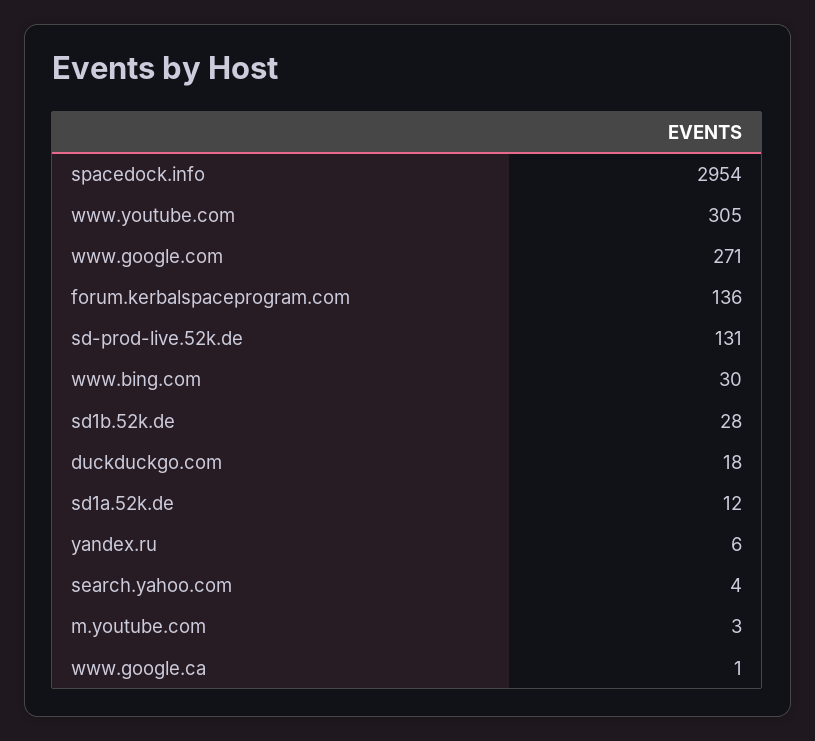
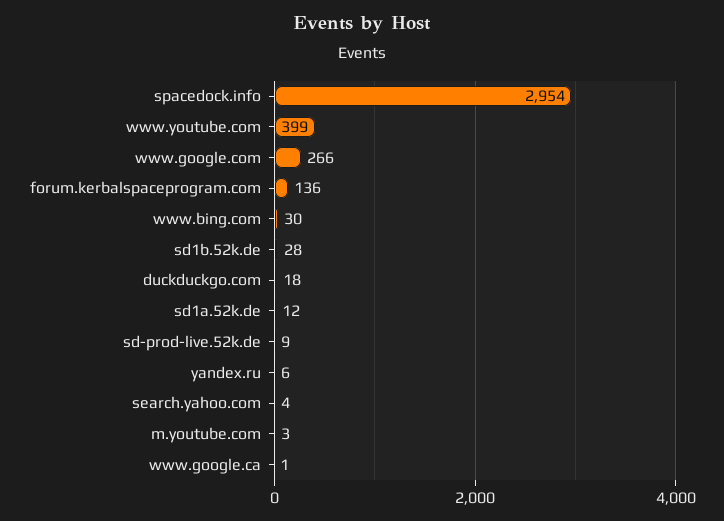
www.youtube.com: 305 -> 399
www.google.com: 271 -> 266
sd-prod-live.52k.de: 131 -> 9

